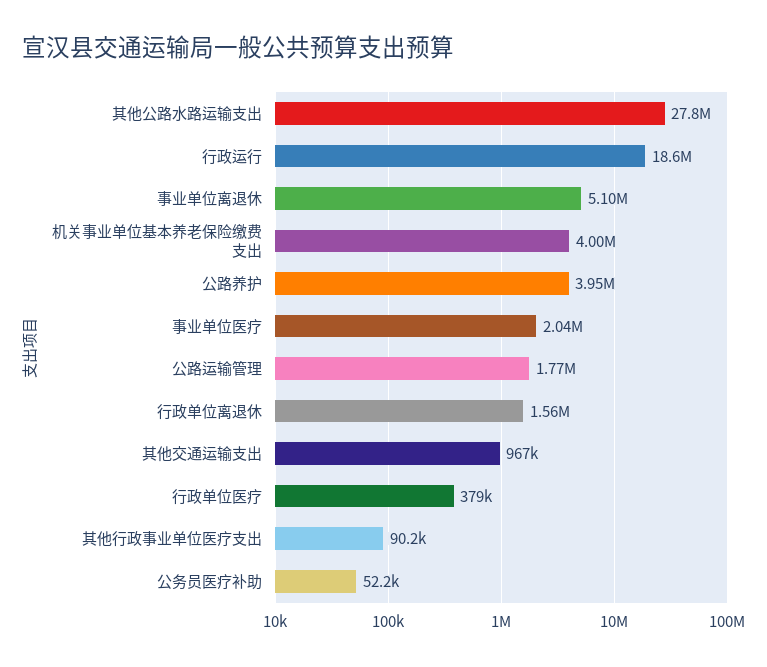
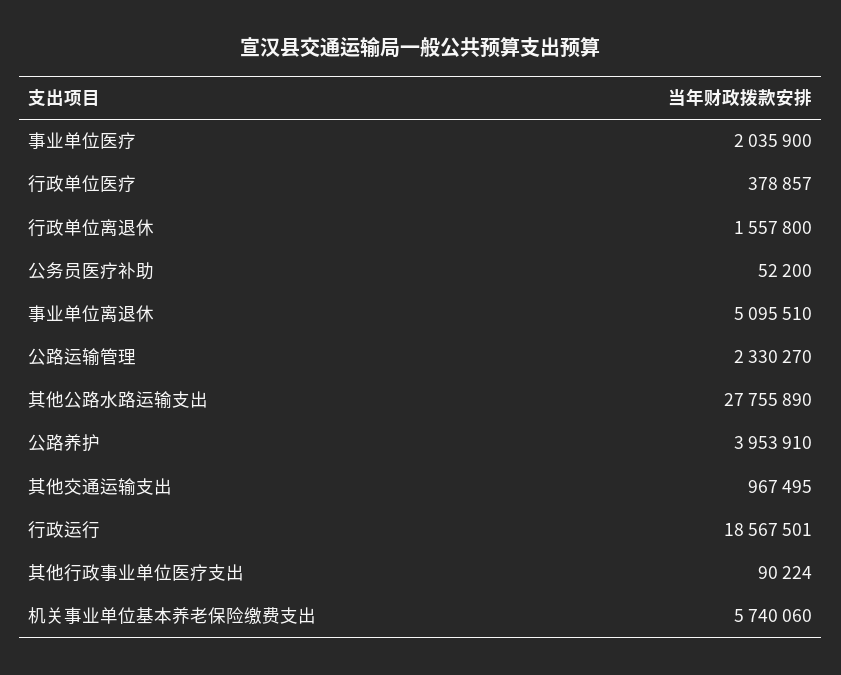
机关事业单位基本养老保险缴费支出: 4000000 -> 5740060
公路运输管理: 1770000 -> 2330270

